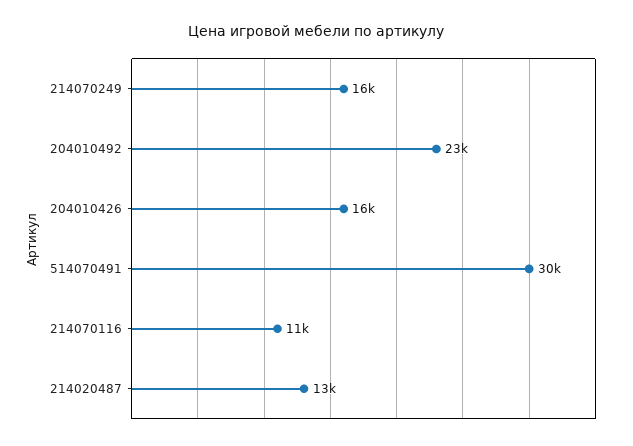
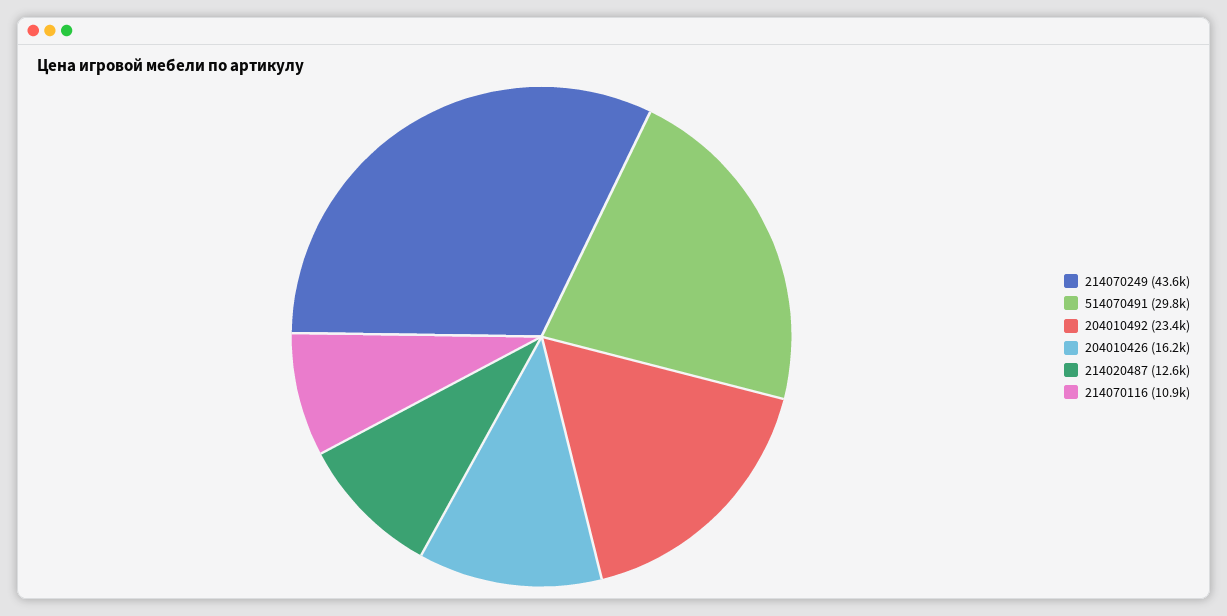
214070249: 16000 -> 43600

